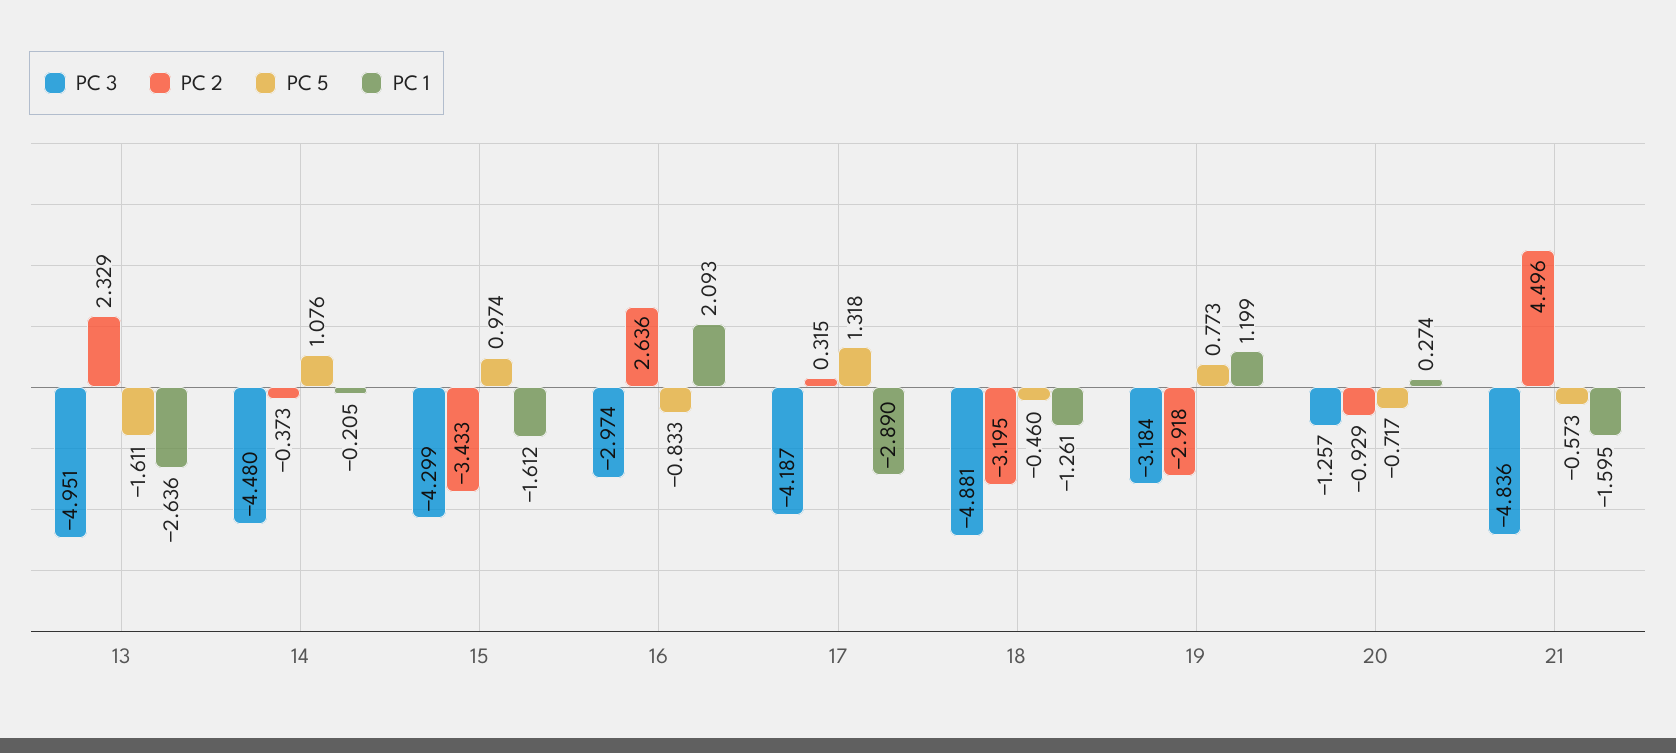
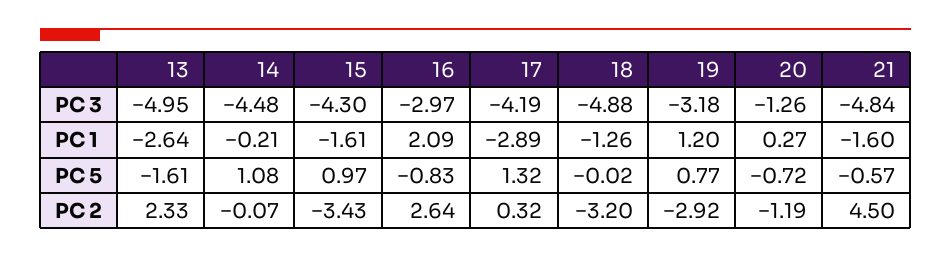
PC 2, 14: -0.373 -> -0.07
PC 5, 18: -0.46 -> -0.02
PC 2, 20: -0.929 -> -1.19

